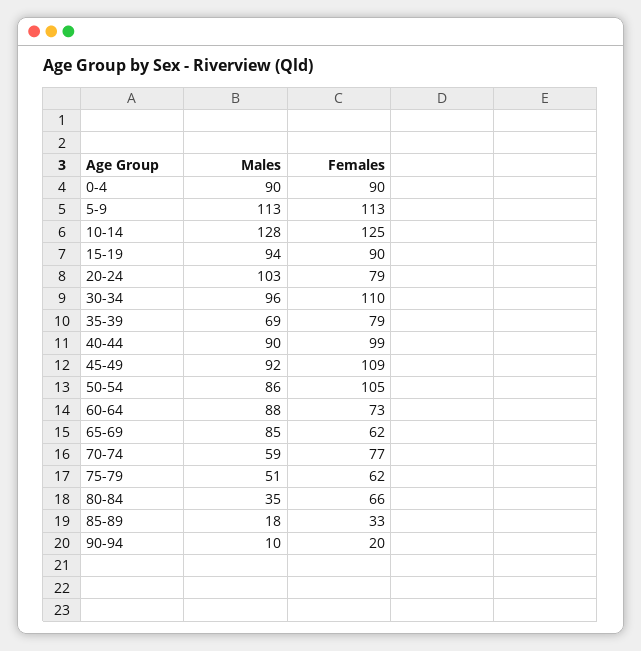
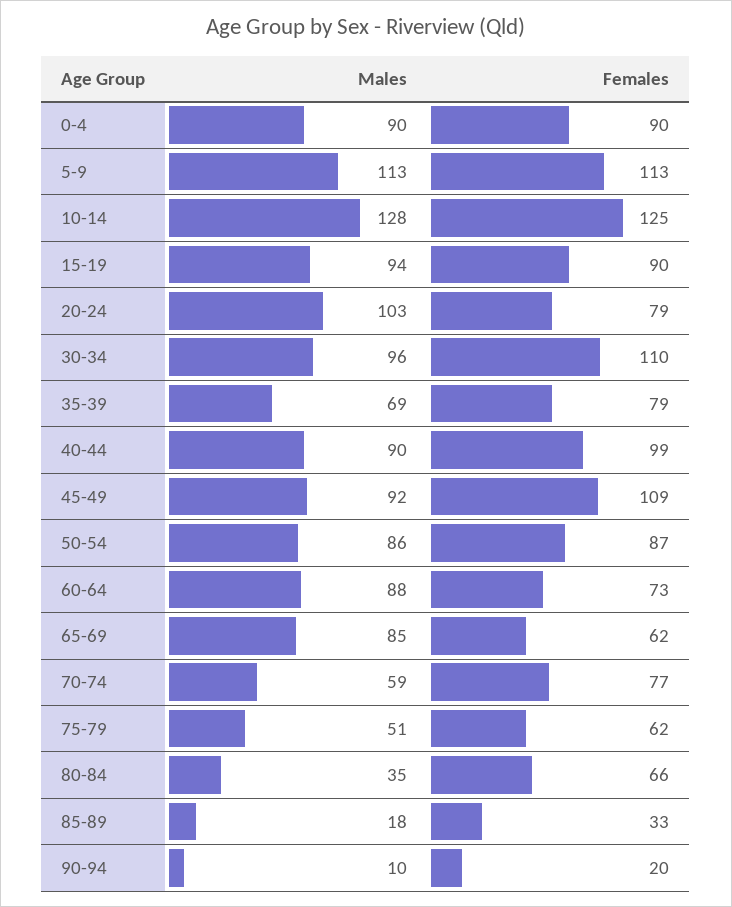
Females, 50-54: 105 -> 87

